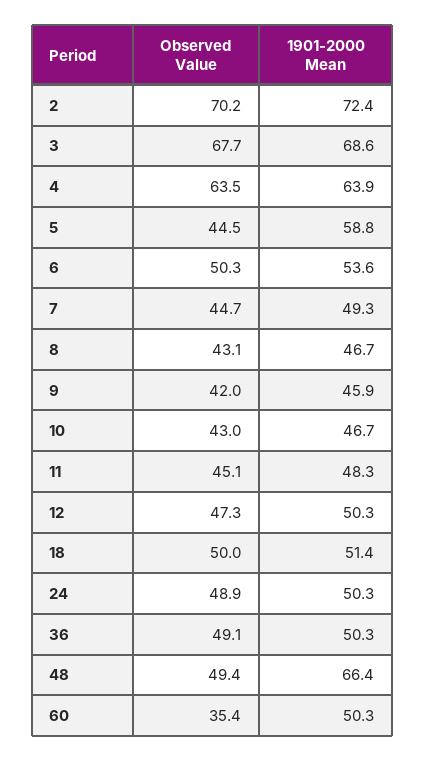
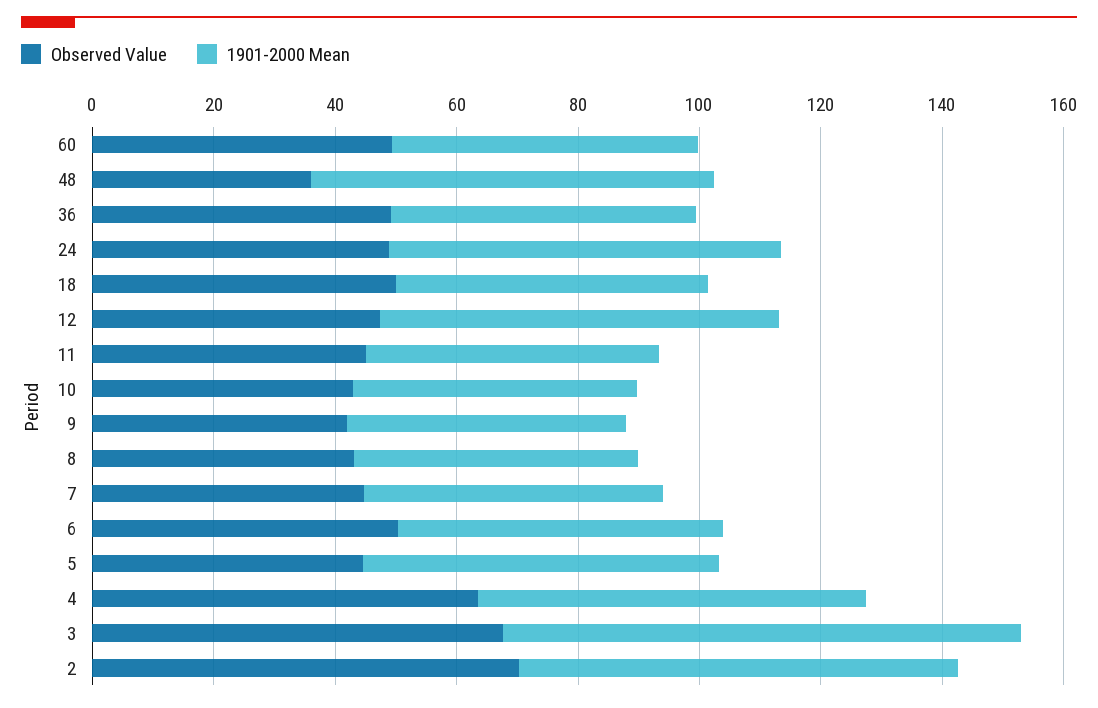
1901-2000 Mean, 3: 68.6 -> 85
1901-2000 Mean, 12: 50.3 -> 65
1901-2000 Mean, 24: 50.3 -> 65
Observed Value, 48: 49.4 -> 35
Observed Value, 60: 35.4 -> 50

